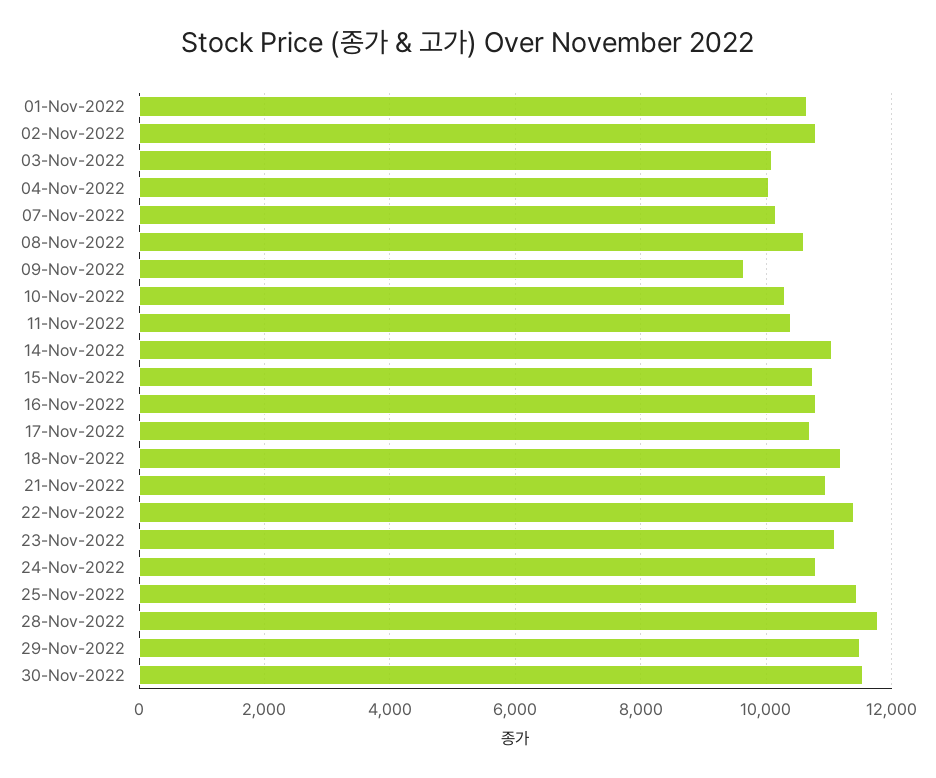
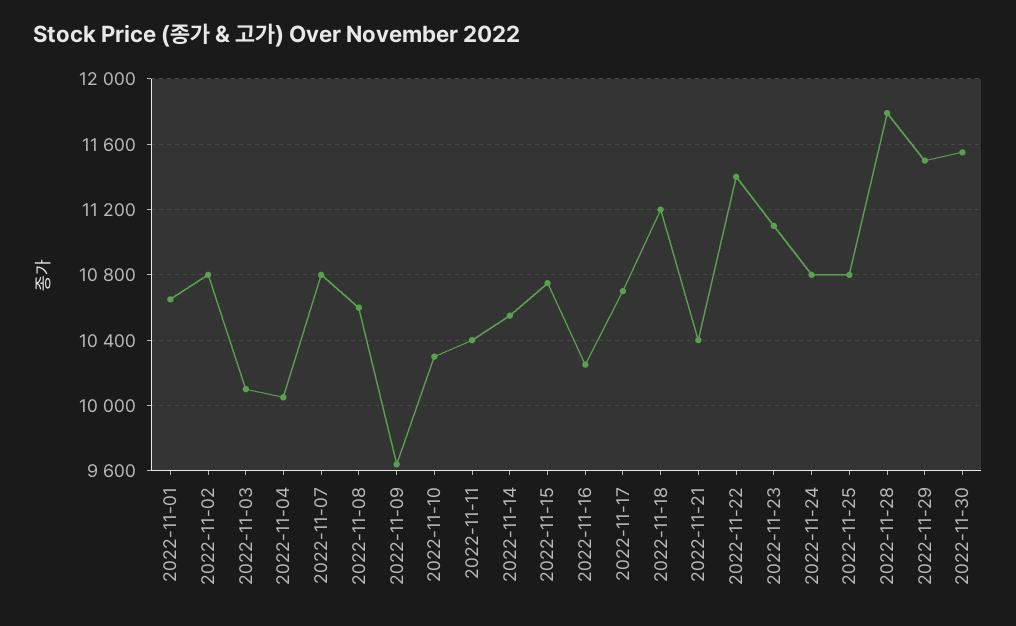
07-Nov-2022: 10200 -> 10800
14-Nov-2022: 11000 -> 10550
16-Nov-2022: 10800 -> 10250
21-Nov-2022: 11000 -> 10400
25-Nov-2022: 11400 -> 10800

